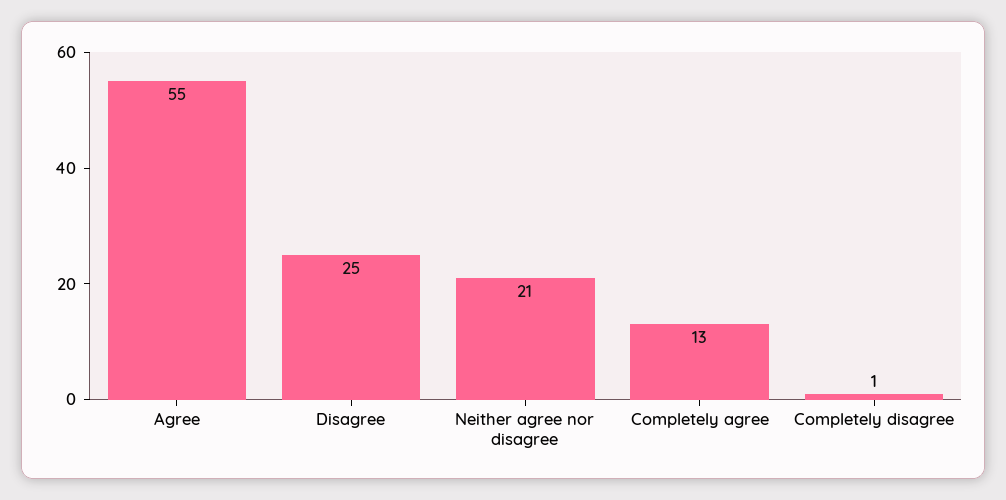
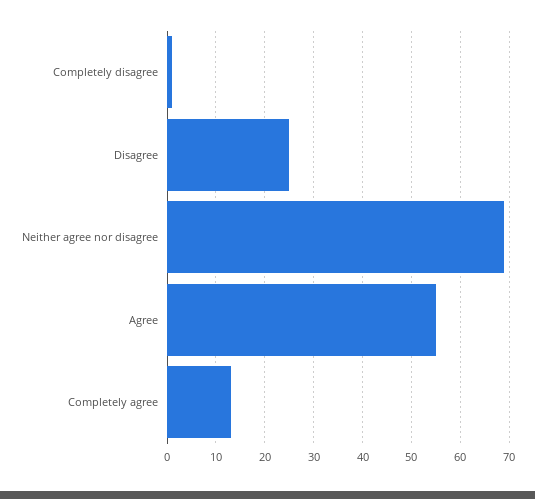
Neither agree nor disagree: 21 -> 70

